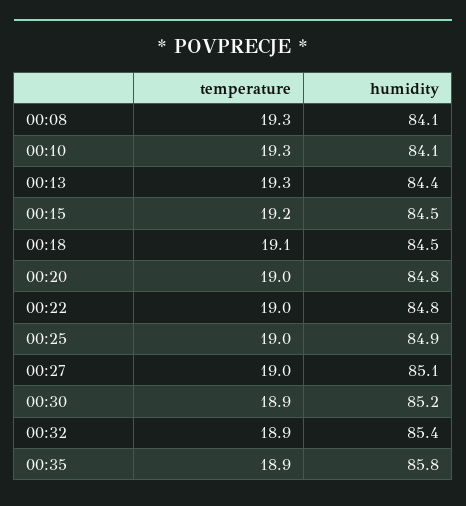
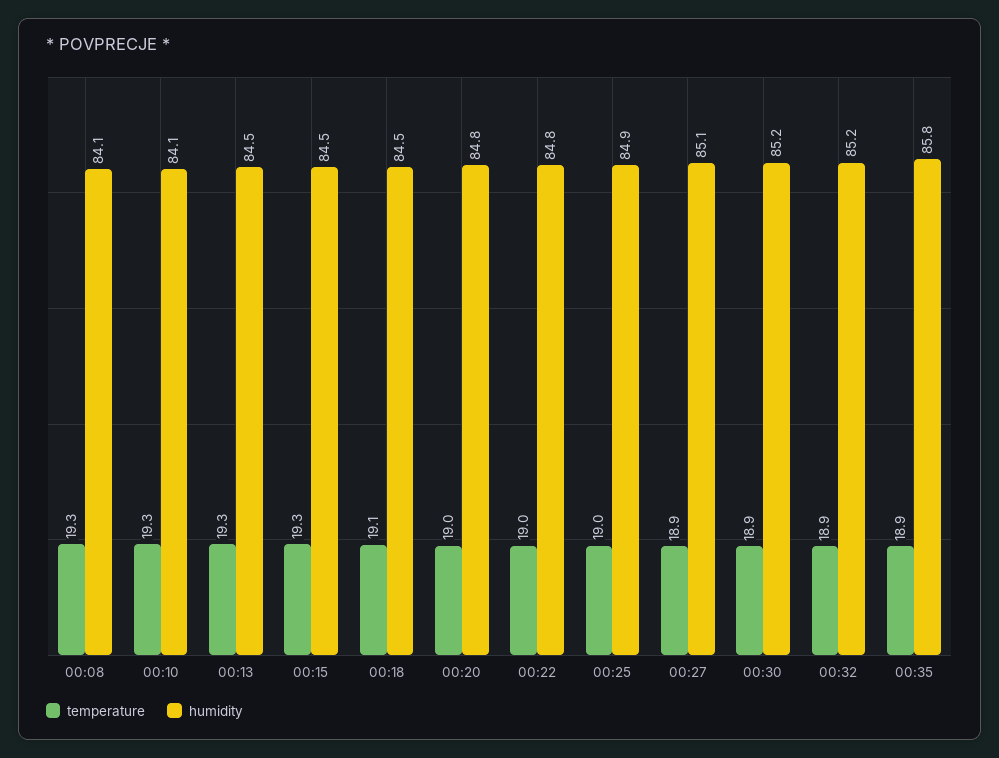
humidity, 00:13: 84.4 -> 84.5
temperature, 00:15: 19.2 -> 19.3
temperature, 00:27: 19 -> 18.9
humidity, 00:32: 85.4 -> 85.2

